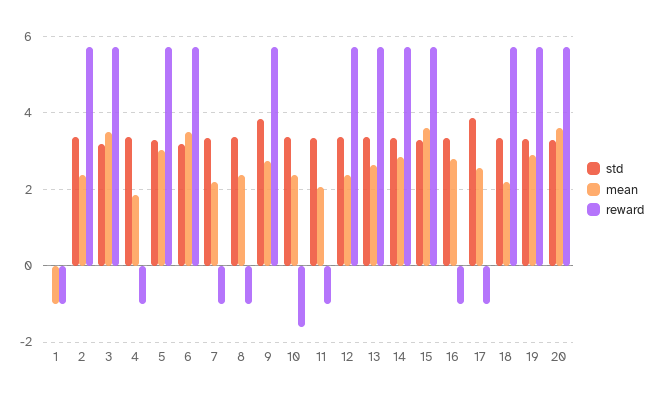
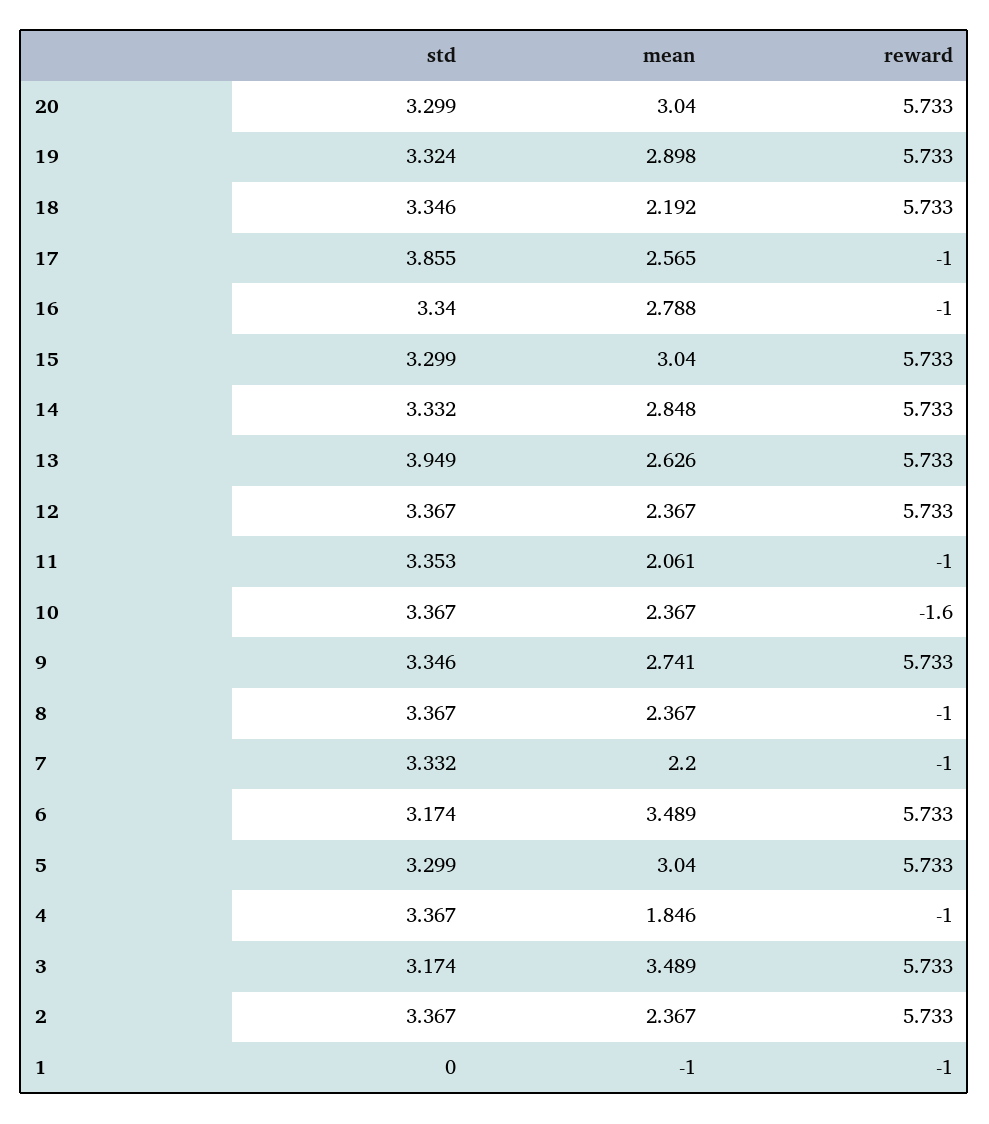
std, 9: 3.8 -> 3.346
std, 13: 3.4 -> 3.949
mean, 15: 3.6 -> 3.04
mean, 20: 3.6 -> 3.04

